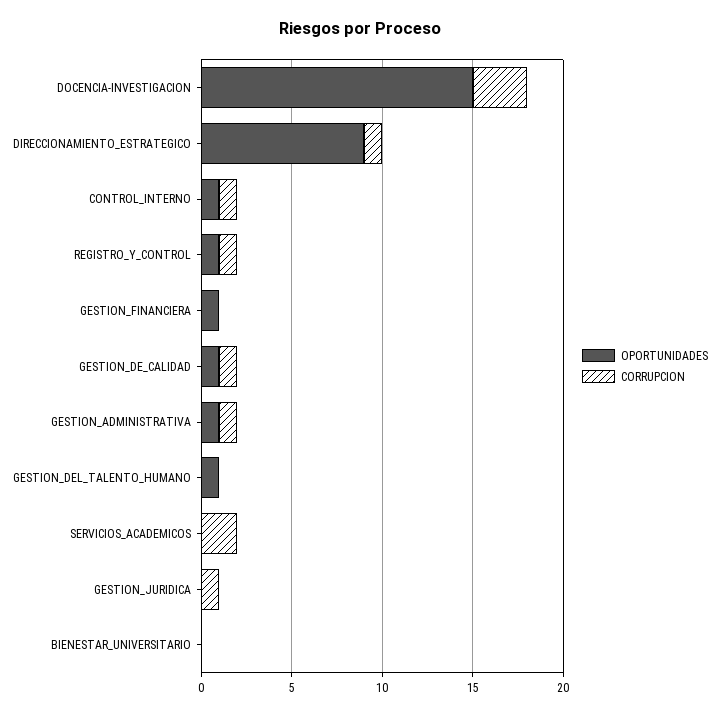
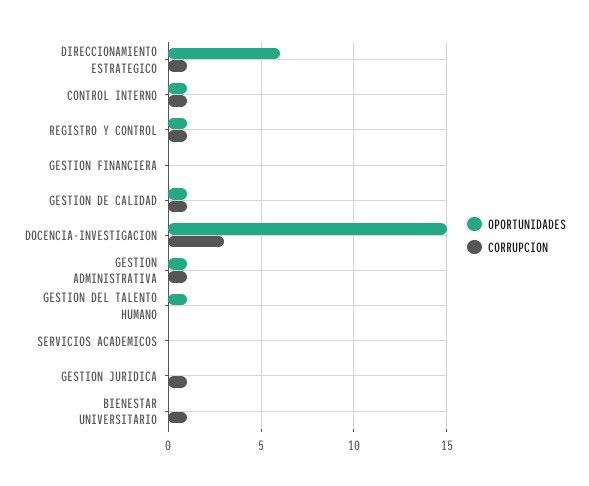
OPORTUNIDADES, DIRECCIONAMIENTO_ESTRATEGICO: 9 -> 6
OPORTUNIDADES, GESTION_FINANCIERA: 1 -> 0
CORRUPCION, SERVICIOS_ACADEMICOS: 2 -> 0
CORRUPCION, BIENESTAR_UNIVERSITARIO: 0 -> 1

